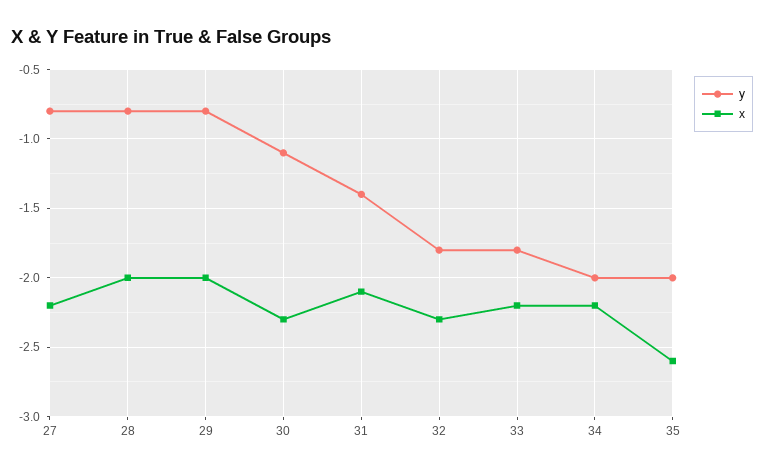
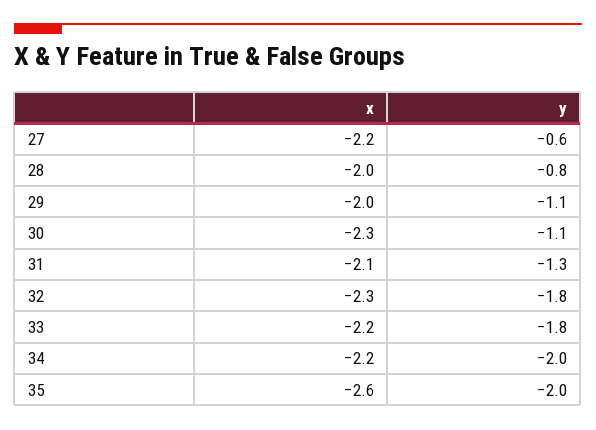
y, 27: -0.8 -> -0.6
y, 29: -0.8 -> -1.1
y, 31: -1.4 -> -1.3

